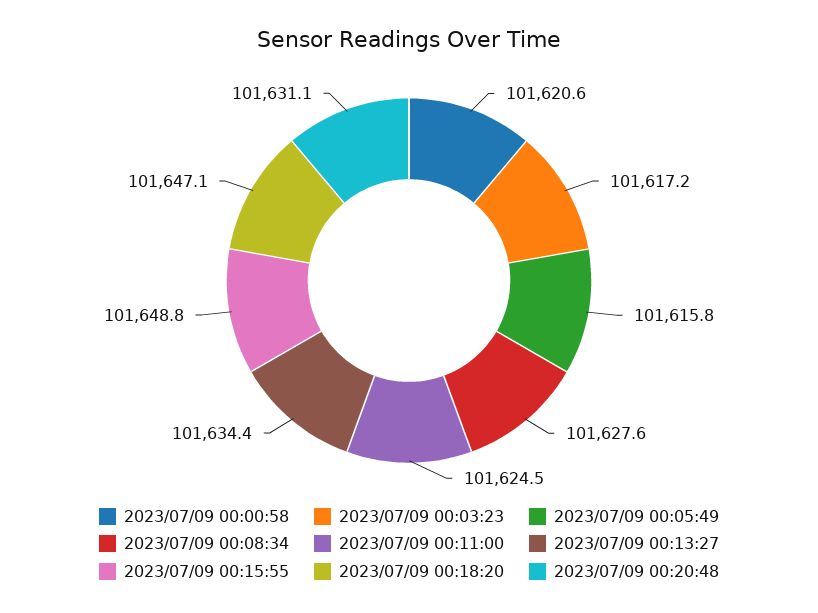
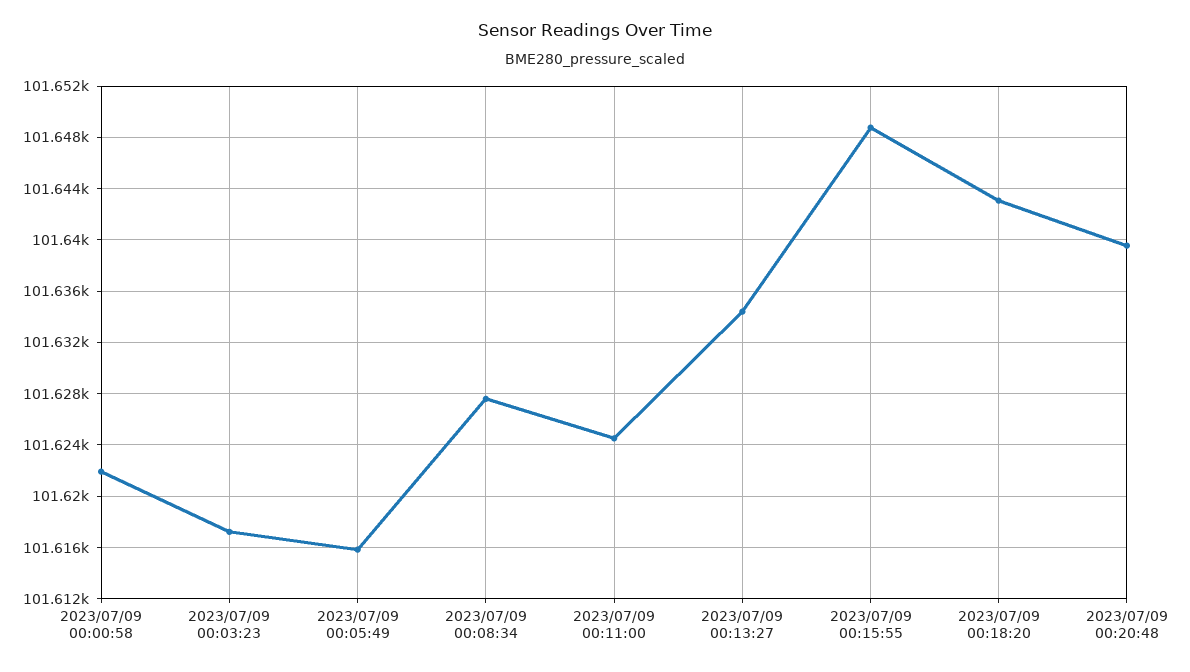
2023/07/09 00:00:58: 101620.6 -> 101622
2023/07/09 00:18:20: 101647.1 -> 101643
2023/07/09 00:20:48: 101631.1 -> 101639.5

